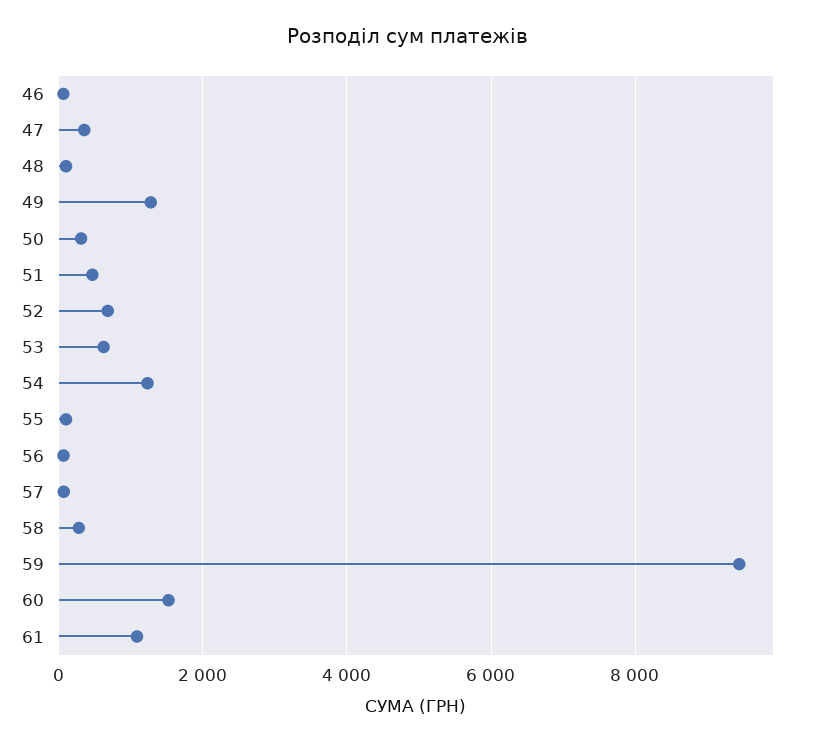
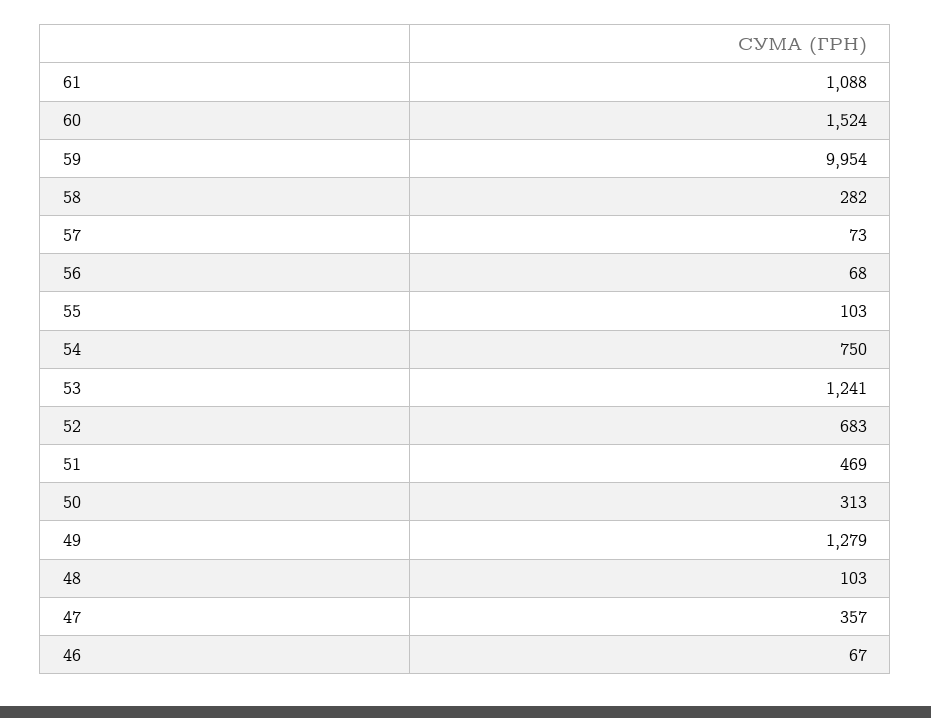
53: 600 -> 1241
54: 1200 -> 750
59: 9400 -> 9954

